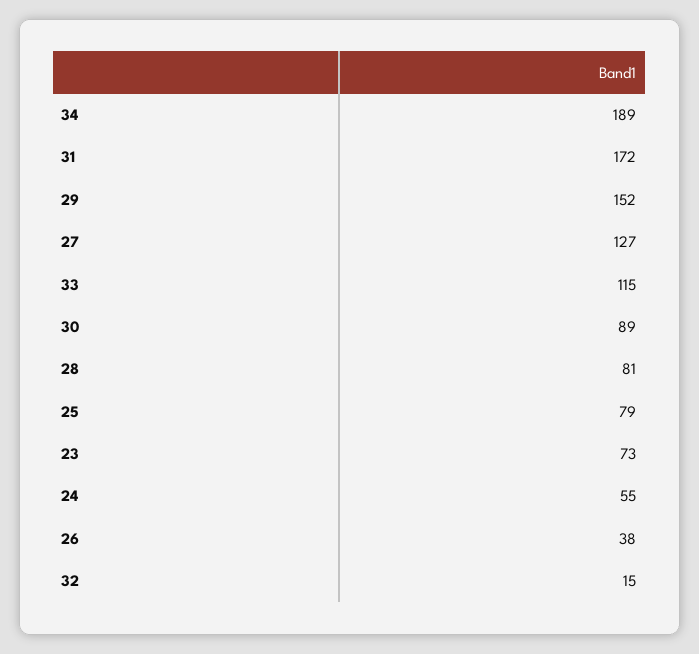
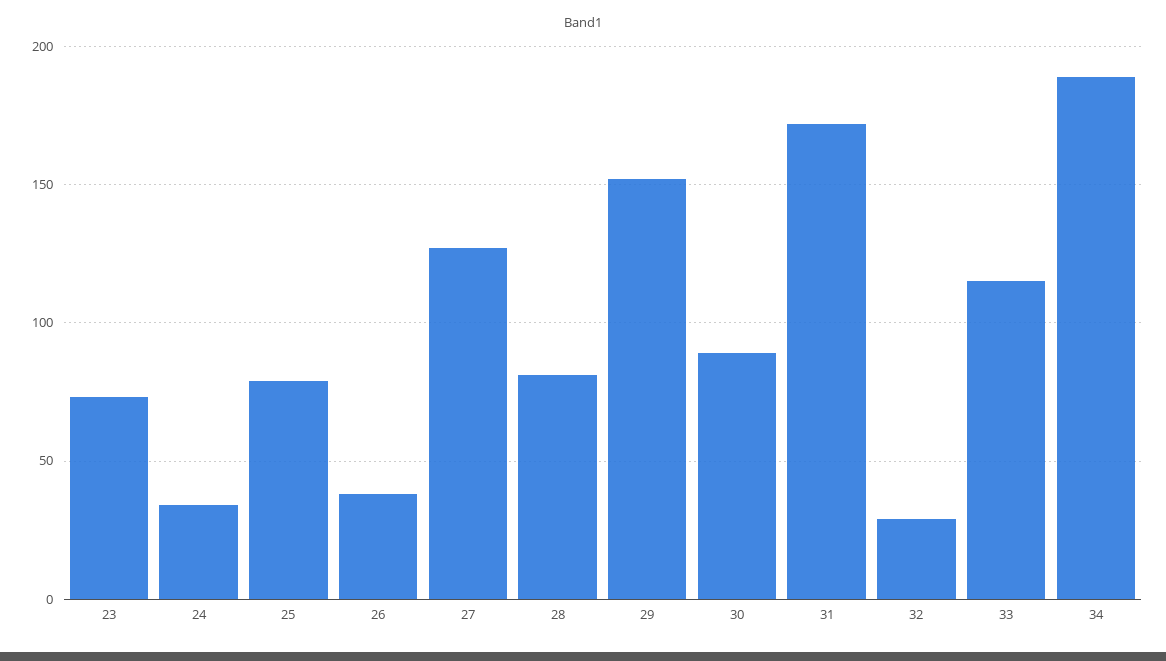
24: 55 -> 35
32: 15 -> 30

